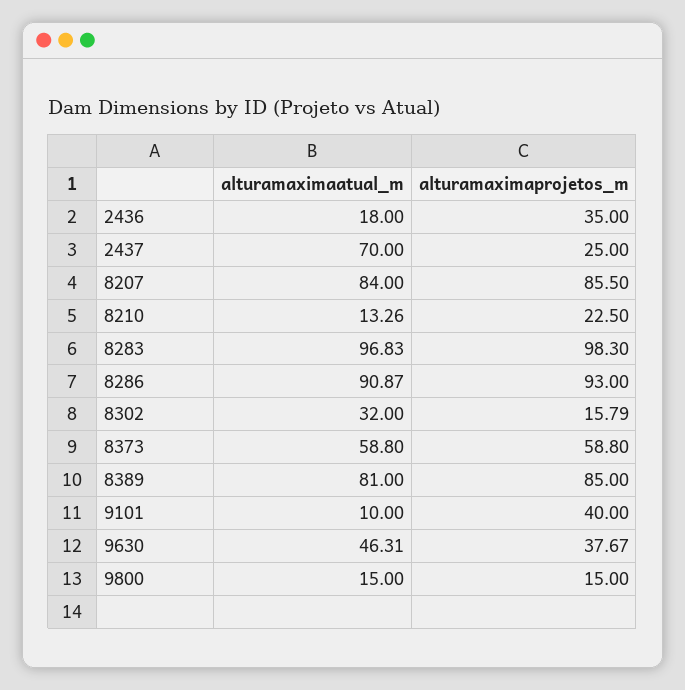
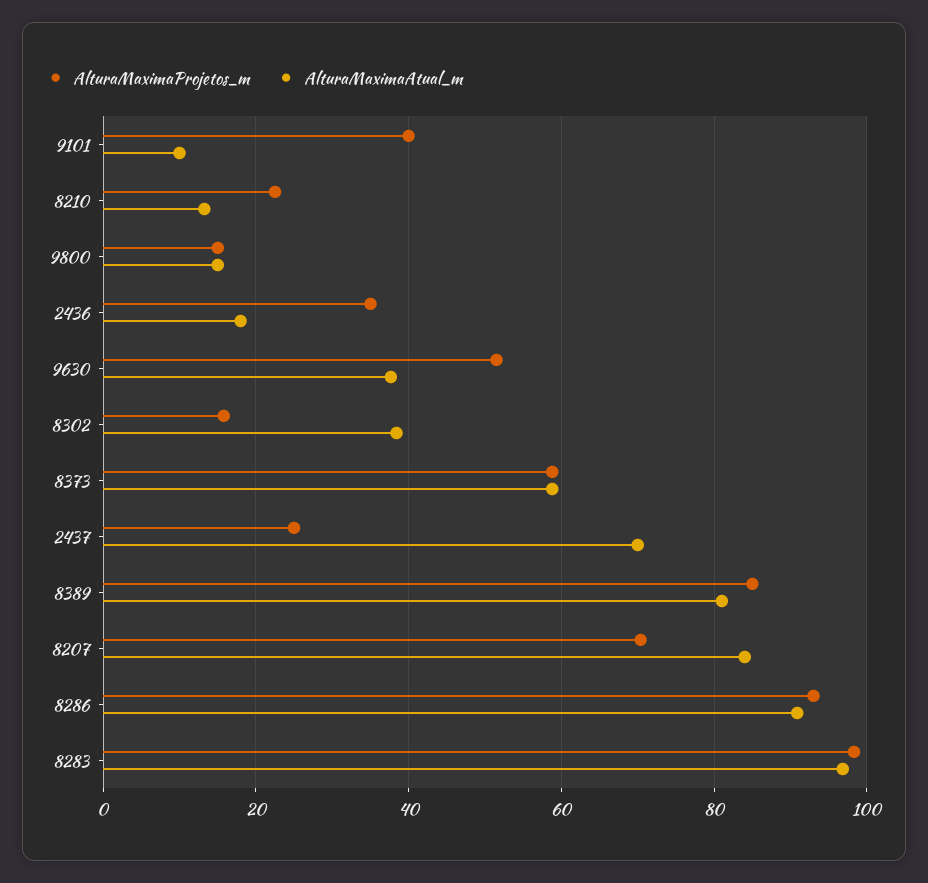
alturamaximaprojetos_m, 8207: 85.5 -> 70
alturamaximaatual_m, 8302: 32 -> 38
alturamaximaatual_m, 9630: 46.31 -> 38
alturamaximaprojetos_m, 9630: 37.67 -> 52

